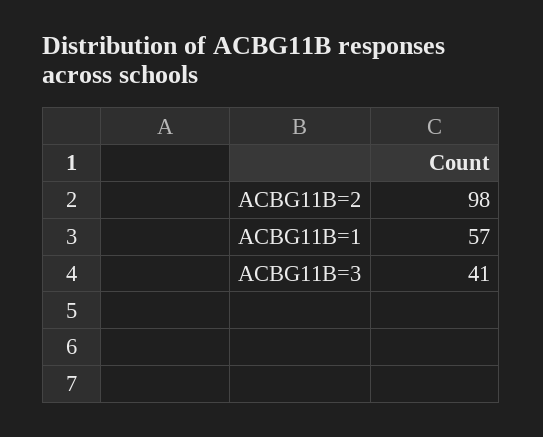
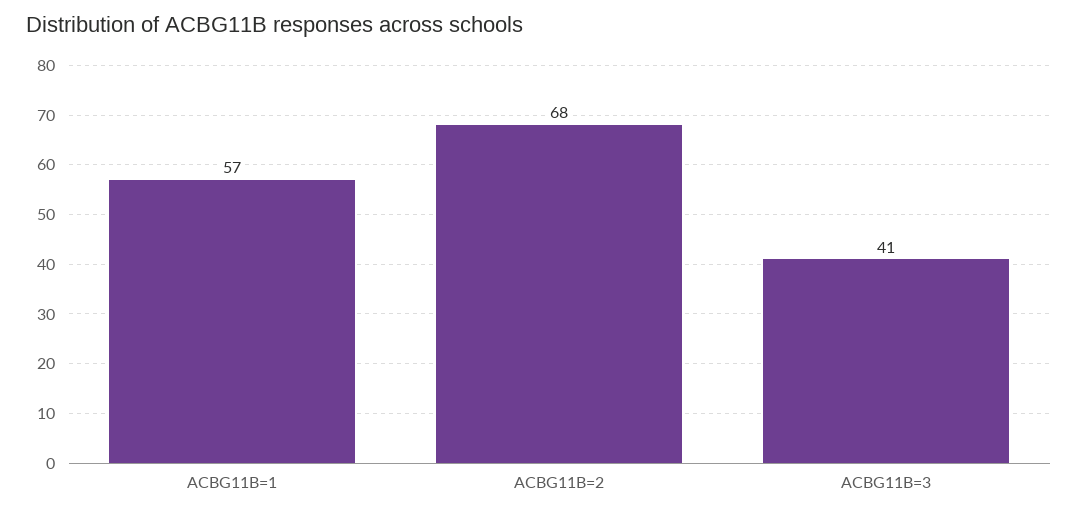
ACBG11B=2: 98 -> 68

